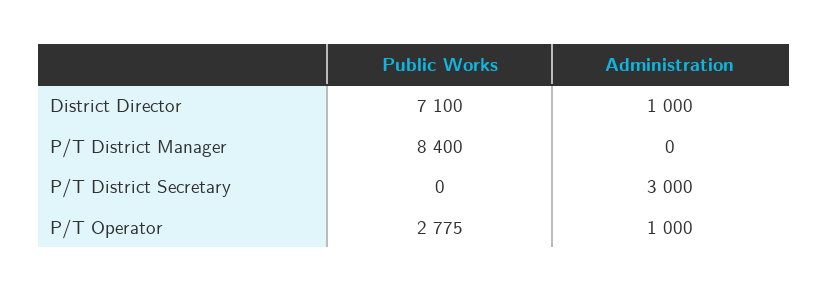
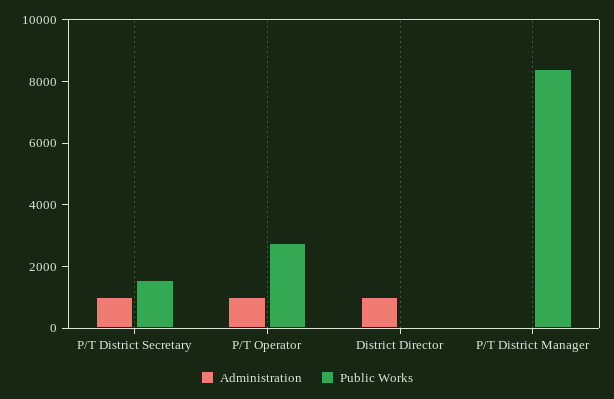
Public Works, District Director: 7100 -> 0
Public Works, P/T District Secretary: 0 -> 1500
Administration, P/T District Secretary: 3000 -> 1000

